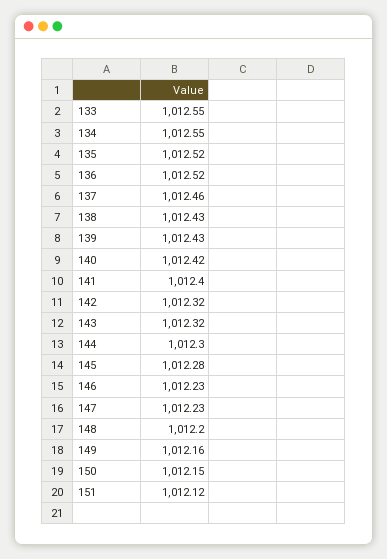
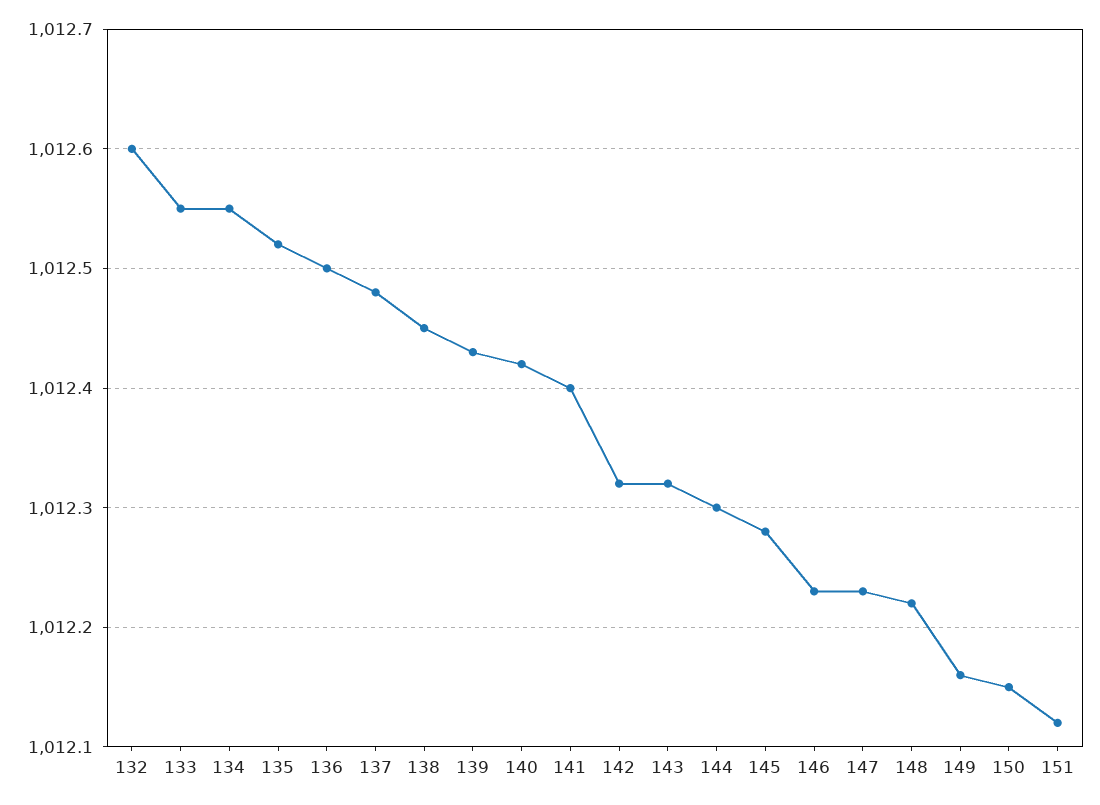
136: 1012.52 -> 1012.5
137: 1012.46 -> 1012.48
138: 1012.43 -> 1012.45
148: 1012.2 -> 1012.22
132: none -> 1012.6

